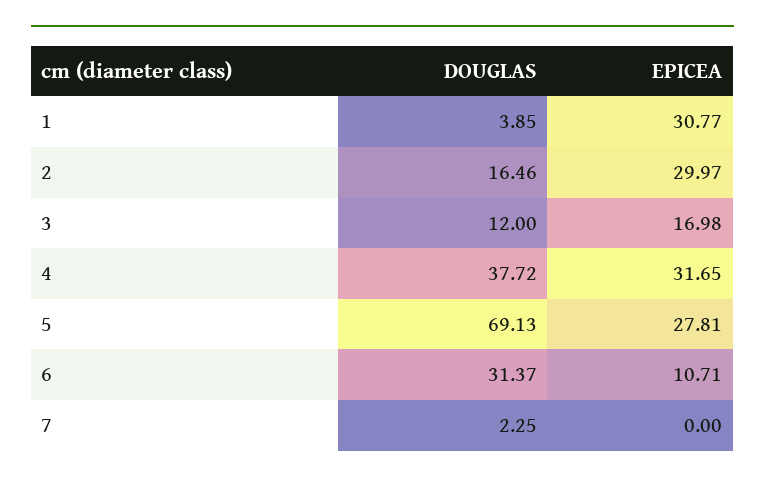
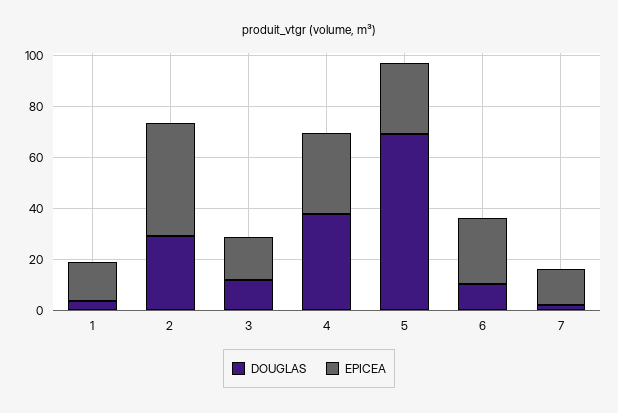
EPICEA, 1: 30.77 -> 15
DOUGLAS, 2: 16.46 -> 30
EPICEA, 2: 29.97 -> 45
DOUGLAS, 6: 31.37 -> 10
EPICEA, 6: 10.71 -> 25
EPICEA, 7: 0 -> 15

